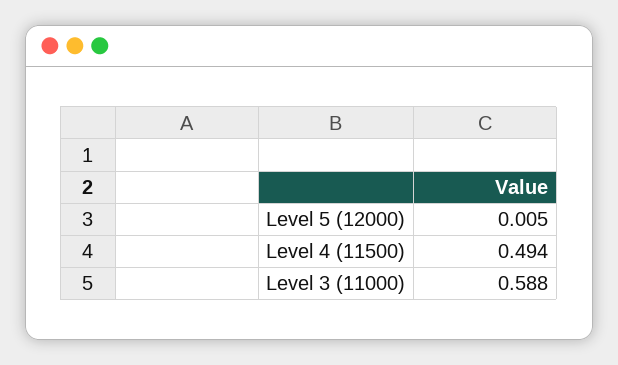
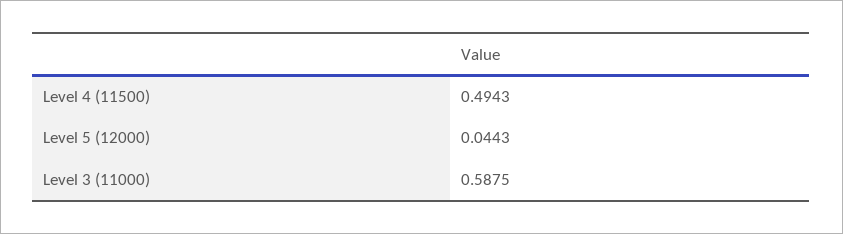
Level 5 (12000): 0.005 -> 0.0443

